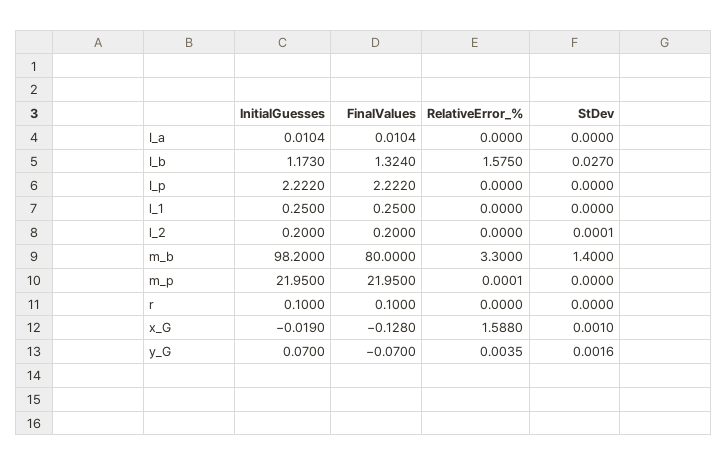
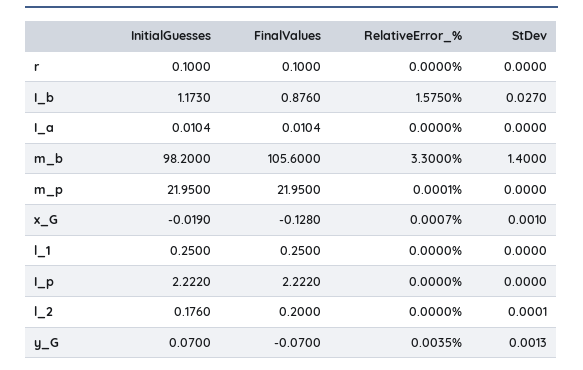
FinalValues, I_b: 1.324 -> 0.876
InitialGuesses, l_2: 0.2 -> 0.176
FinalValues, m_b: 80 -> 105.6
RelativeError_%, x_G: 1.588 -> 0.0007
StDev, y_G: 0.0016 -> 0.0013

